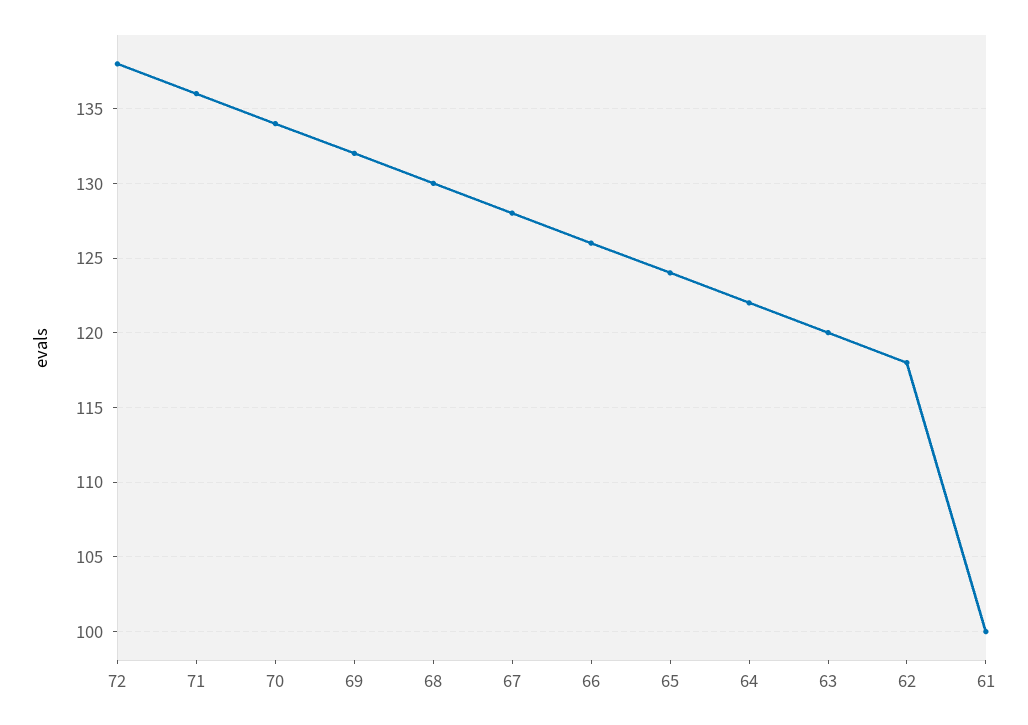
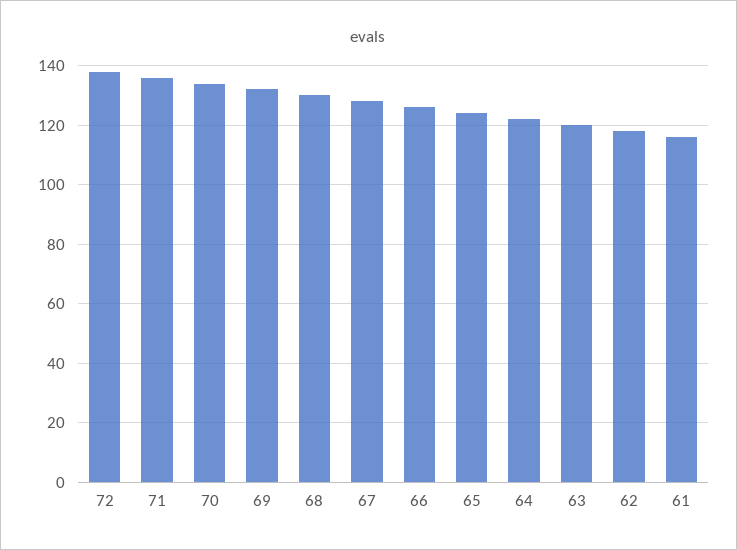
61: 100 -> 115

